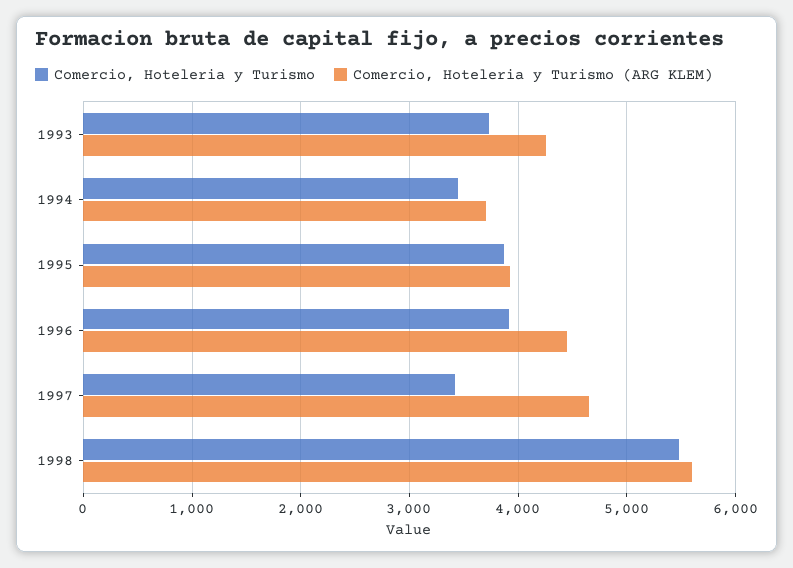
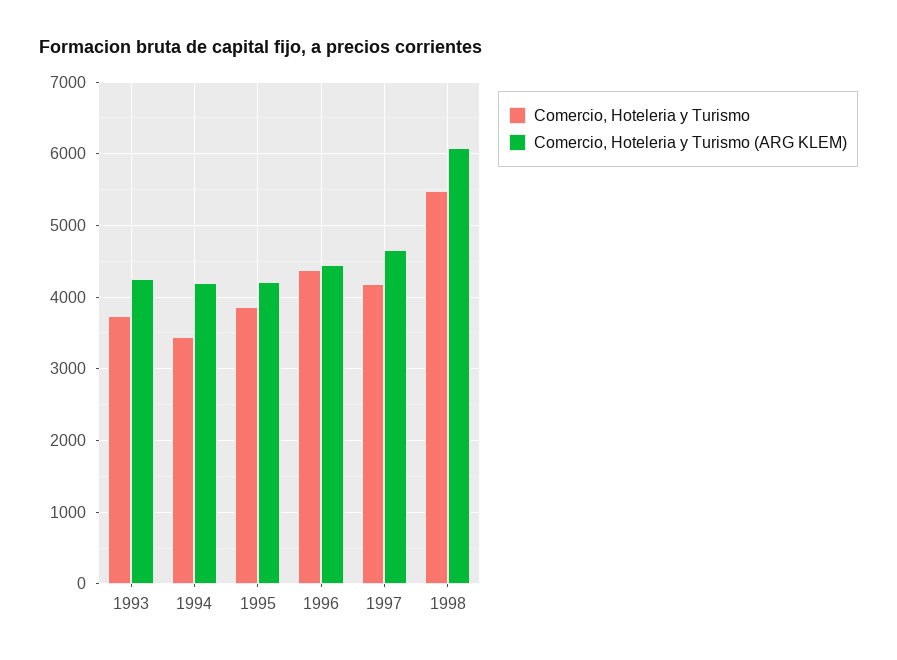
Comercio, Hoteleria y Turismo (ARG KLEM), 1994: 3700 -> 4200
Comercio, Hoteleria y Turismo (ARG KLEM), 1995: 3900 -> 4200
Comercio, Hoteleria y Turismo, 1996: 3900 -> 4400
Comercio, Hoteleria y Turismo, 1997: 3400 -> 4200
Comercio, Hoteleria y Turismo (ARG KLEM), 1998: 5600 -> 6100

